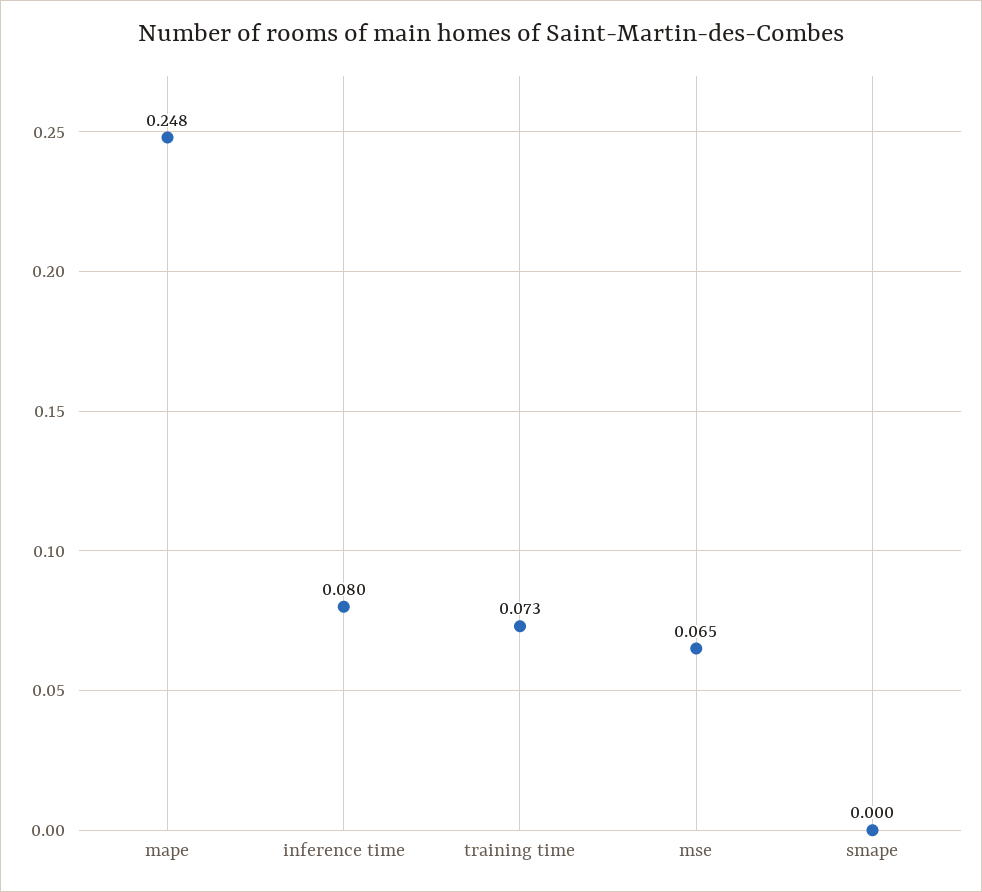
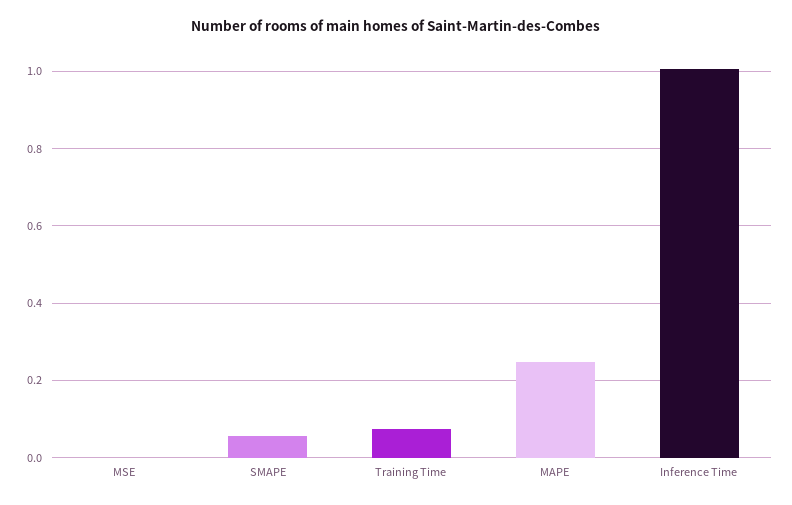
inference time: 0.08 -> 1
mse: 0.065 -> 0
smape: 0 -> 0.06

